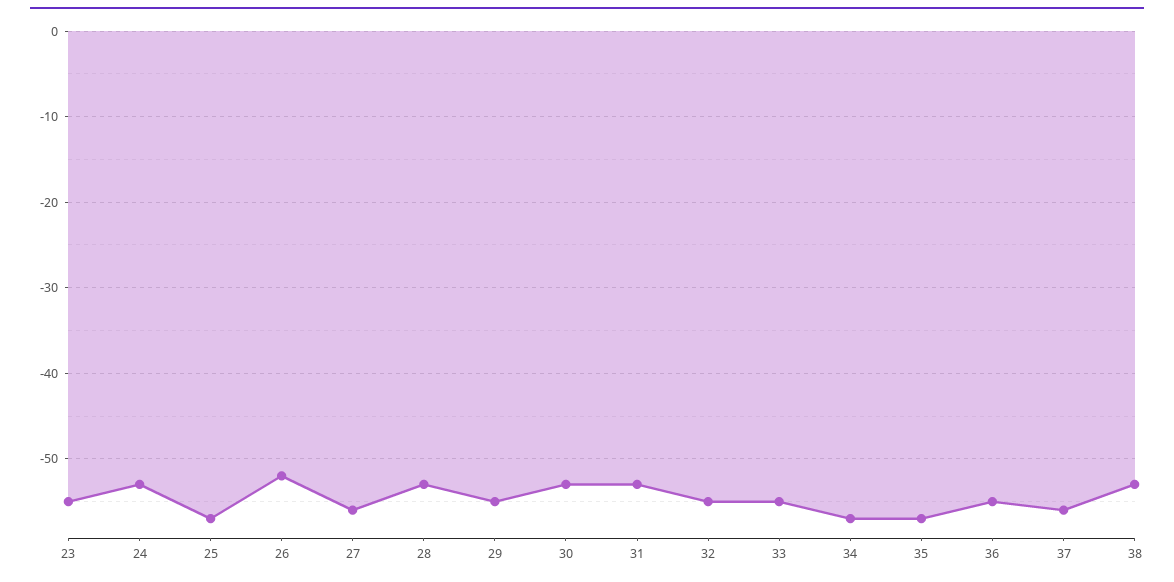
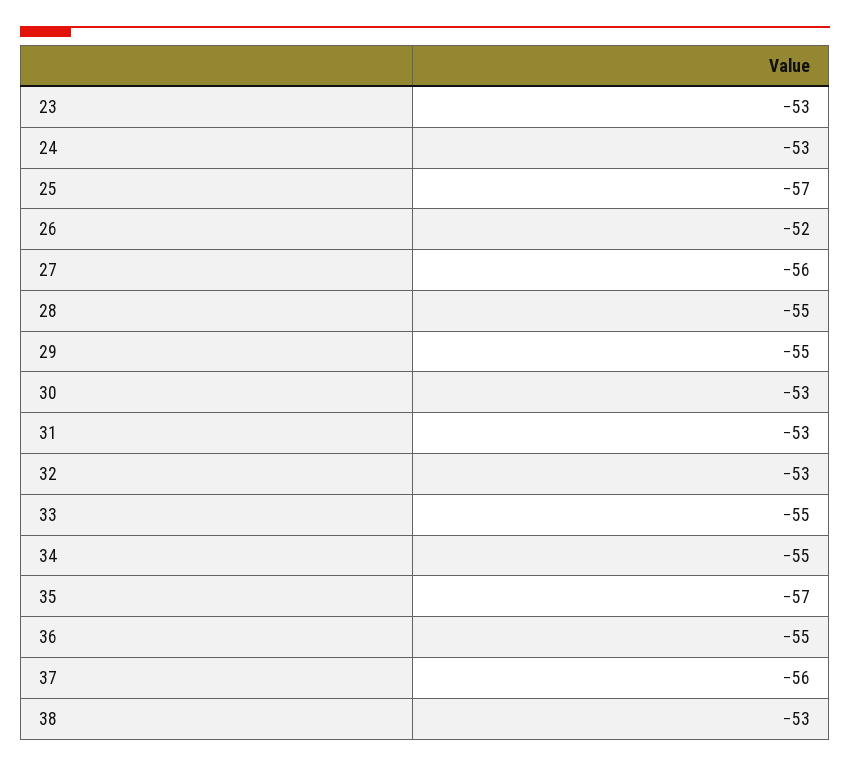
23: -55 -> -53
28: -53 -> -55
32: -55 -> -53
34: -57 -> -55

